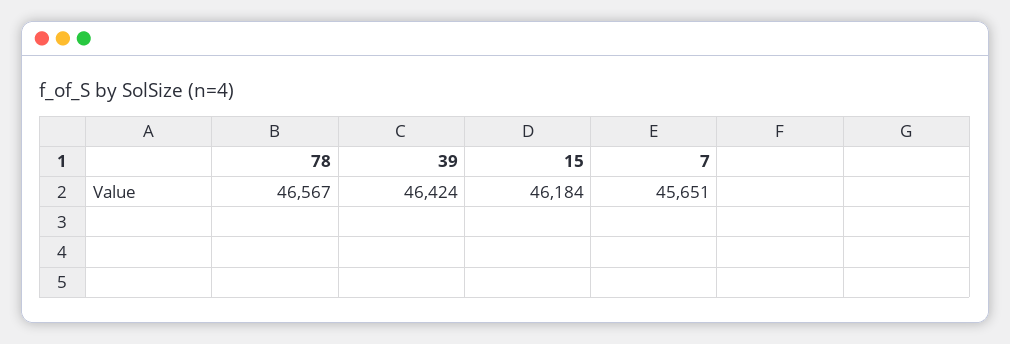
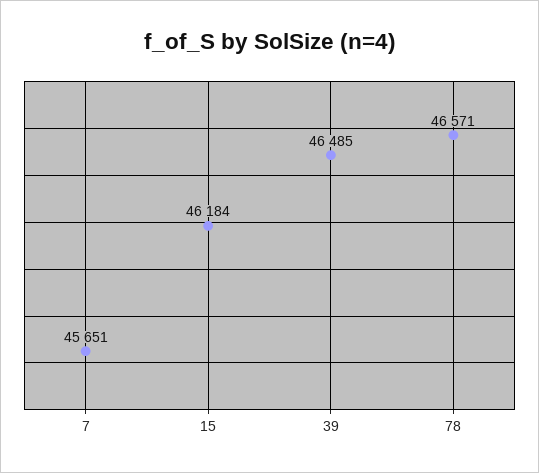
78: 46567 -> 46571
39: 46424 -> 46485

